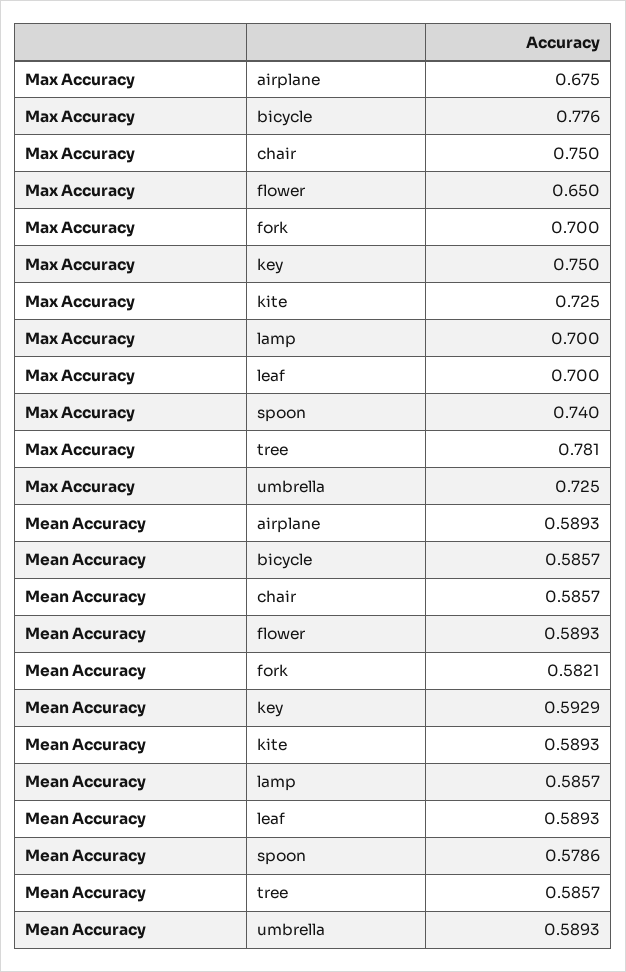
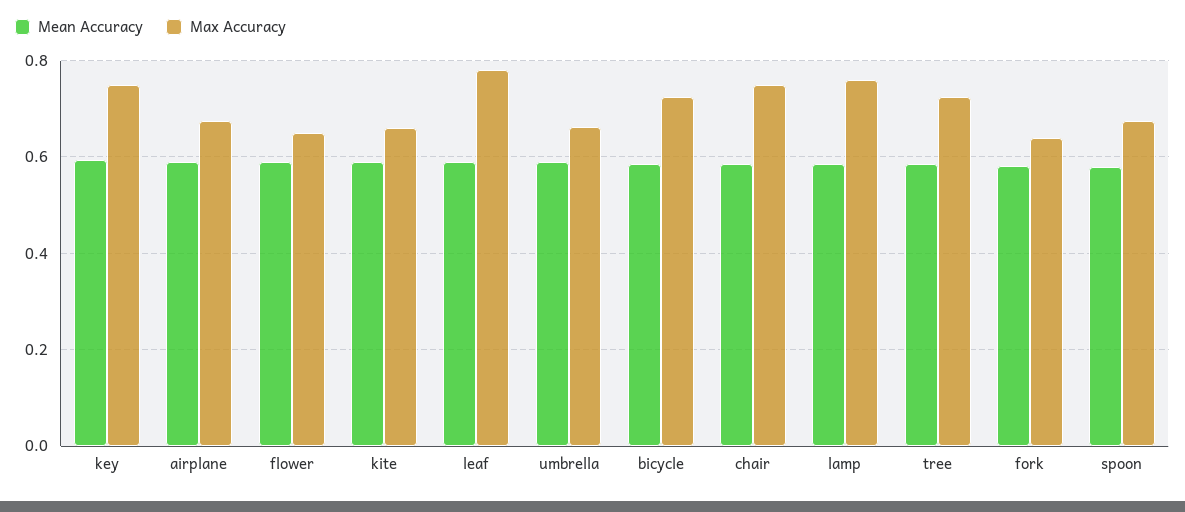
Max Accuracy, bicycle: 0.776 -> 0.72
Max Accuracy, fork: 0.7 -> 0.64
Max Accuracy, kite: 0.725 -> 0.66
Max Accuracy, lamp: 0.7 -> 0.76
Max Accuracy, leaf: 0.7 -> 0.78
Max Accuracy, spoon: 0.74 -> 0.68
Max Accuracy, tree: 0.781 -> 0.72
Max Accuracy, umbrella: 0.725 -> 0.66

